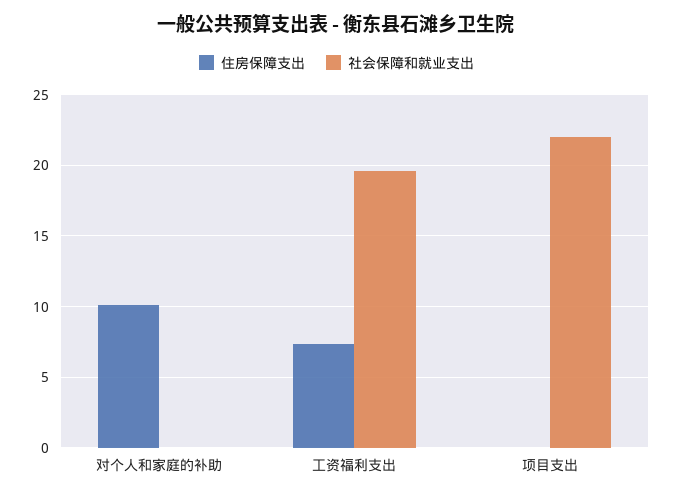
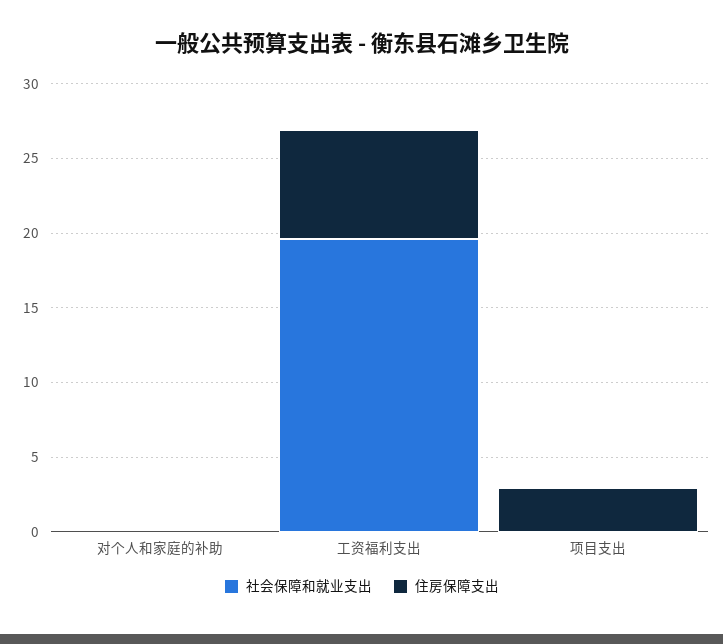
住房保障支出, 对个人和家庭的补助: 10 -> 0
住房保障支出, 项目支出: 0 -> 3
社会保障和就业支出, 项目支出: 22 -> 0

